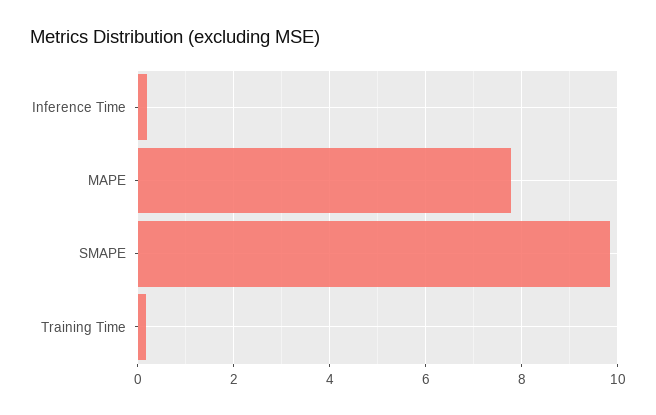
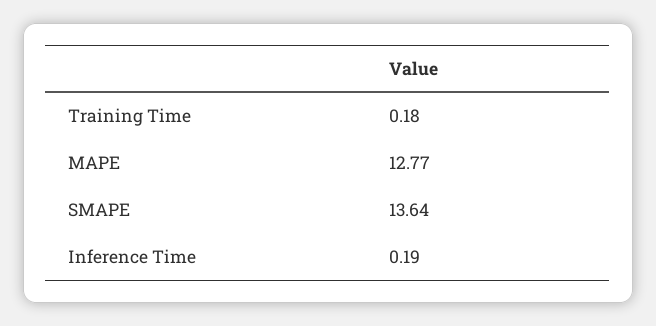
MAPE: 7.8 -> 12.77
SMAPE: 9.8 -> 13.64

